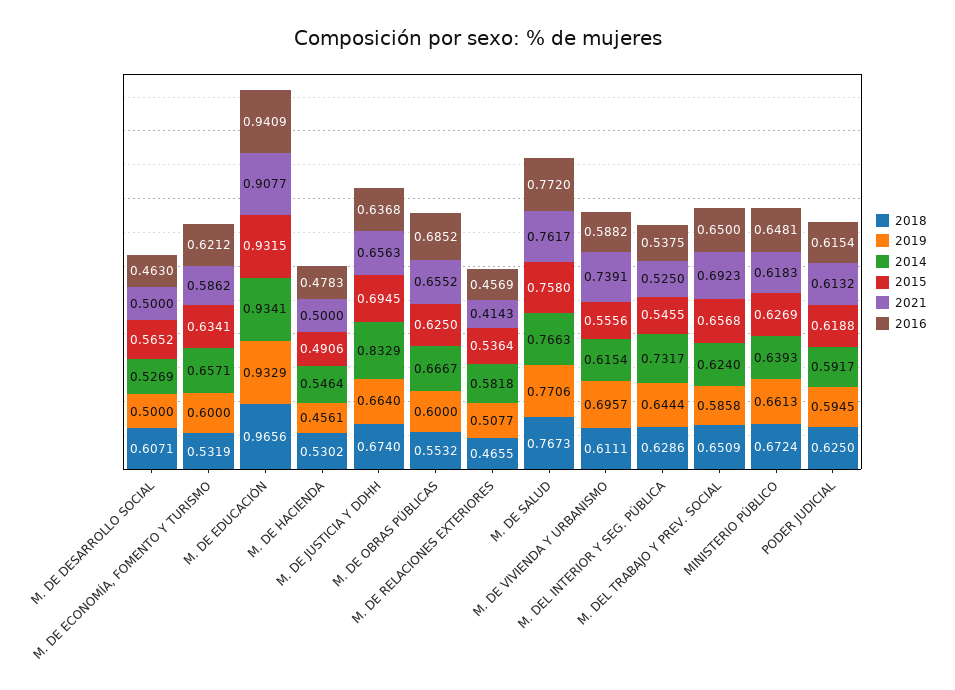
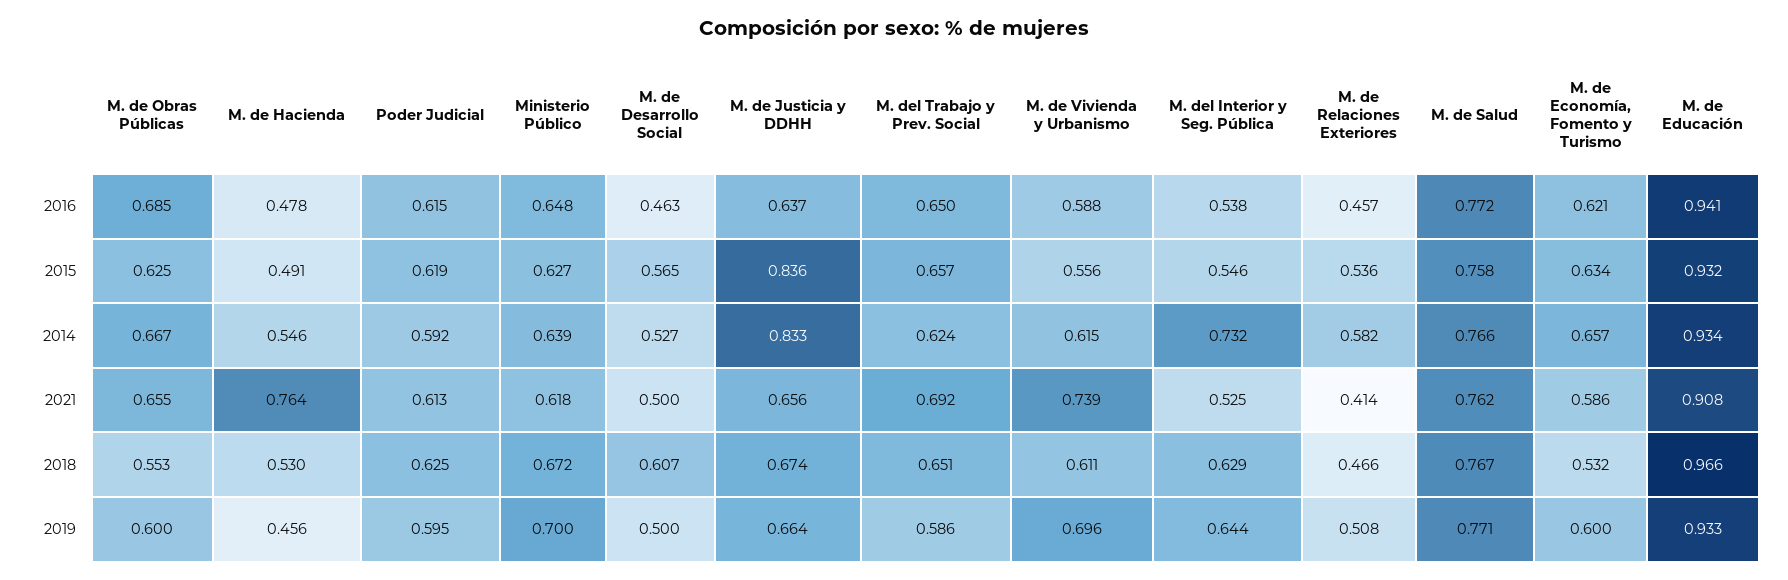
2021, M. DE HACIENDA: 0.5 -> 0.764
2015, M. DE JUSTICIA Y DDHH: 0.6945 -> 0.836
2019, MINISTERIO PÚBLICO: 0.6613 -> 0.7

